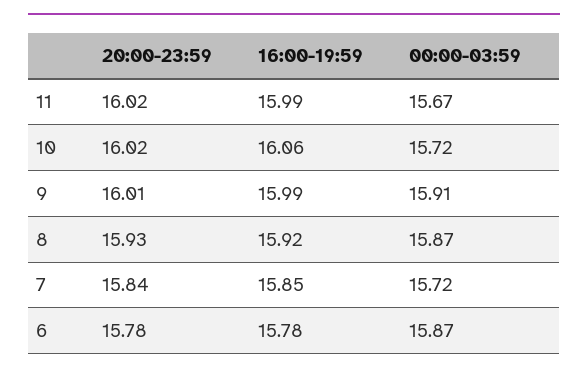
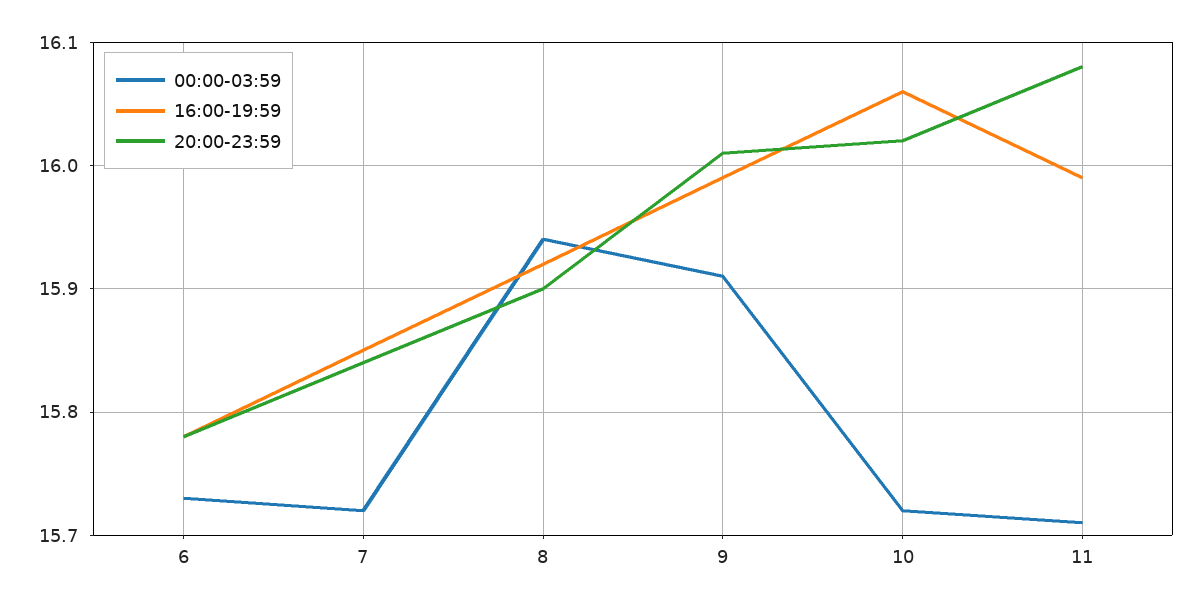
20:00-23:59, 11: 16.02 -> 16.08
00:00-03:59, 11: 15.67 -> 15.71
20:00-23:59, 8: 15.93 -> 15.9
00:00-03:59, 8: 15.87 -> 15.94
00:00-03:59, 6: 15.87 -> 15.73

